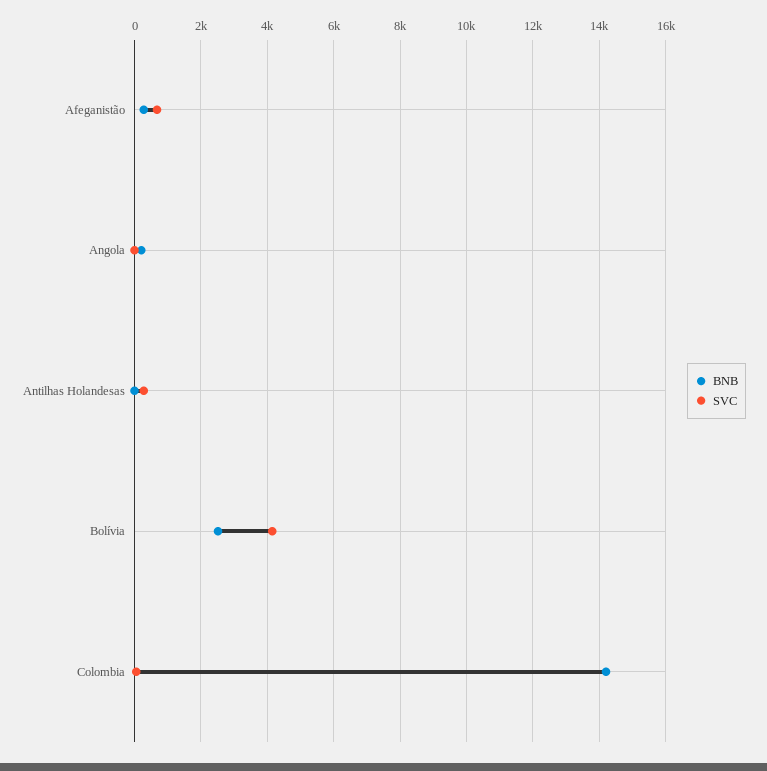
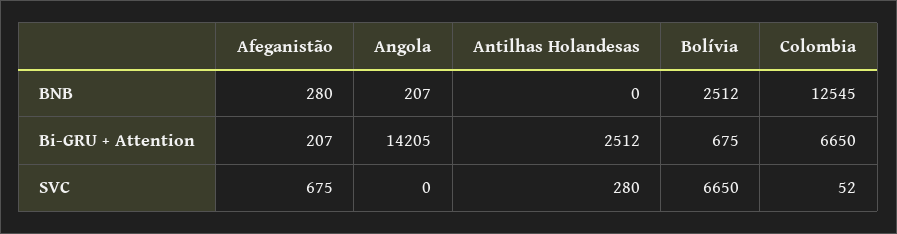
SVC, Bolívia: 4200 -> 6650
BNB, Colombia: 14200 -> 12545
Bi-GRU + Attention, Afeganistão: none -> 207
Bi-GRU + Attention, Angola: none -> 14205
Bi-GRU + Attention, Antilhas Holandesas: none -> 2512
Bi-GRU + Attention, Bolívia: none -> 675
Bi-GRU + Attention, Colombia: none -> 6650

